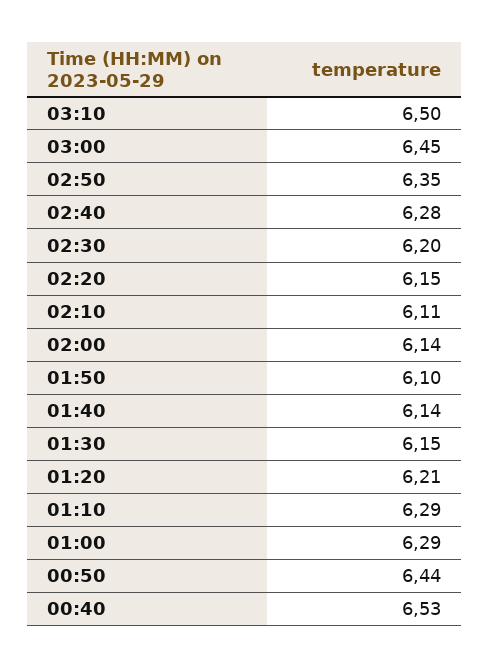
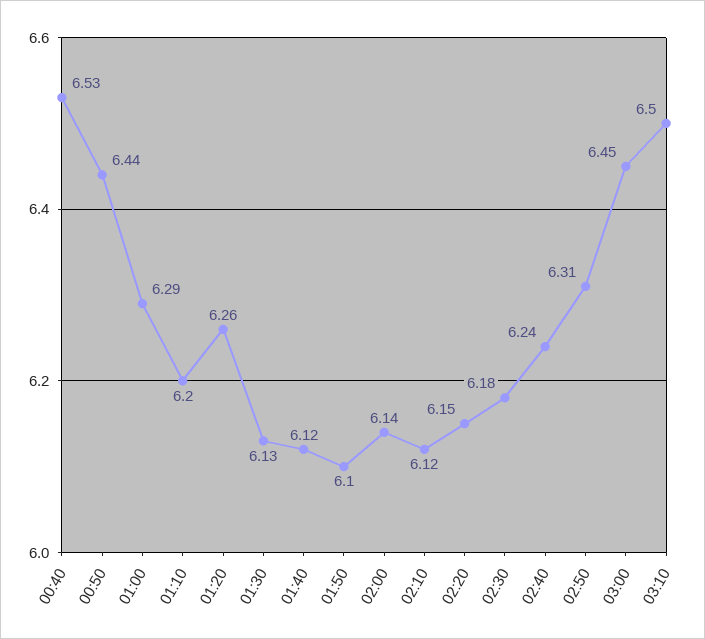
02:50: 6.35 -> 6.31
02:40: 6.28 -> 6.24
02:30: 6.2 -> 6.18
02:10: 6.11 -> 6.12
01:40: 6.14 -> 6.12
01:30: 6.15 -> 6.13
01:20: 6.21 -> 6.26
01:10: 6.29 -> 6.2

